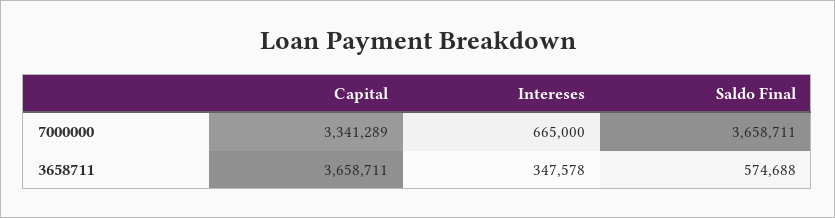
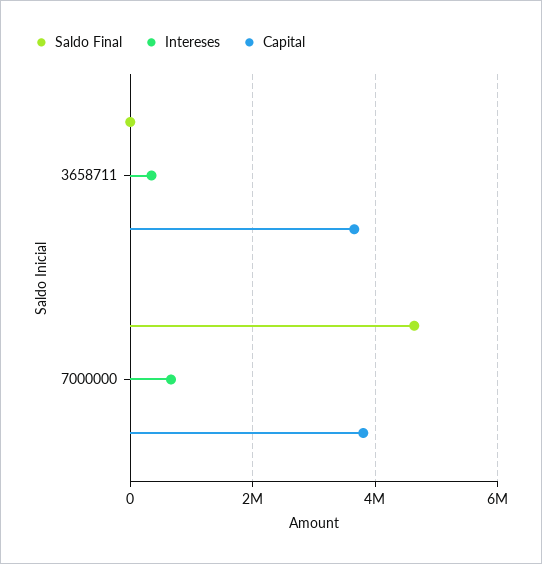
Capital, 7000000: 3341289 -> 3800000
Saldo Final, 7000000: 3658711 -> 4600000
Saldo Final, 3658711: 574688 -> 0

